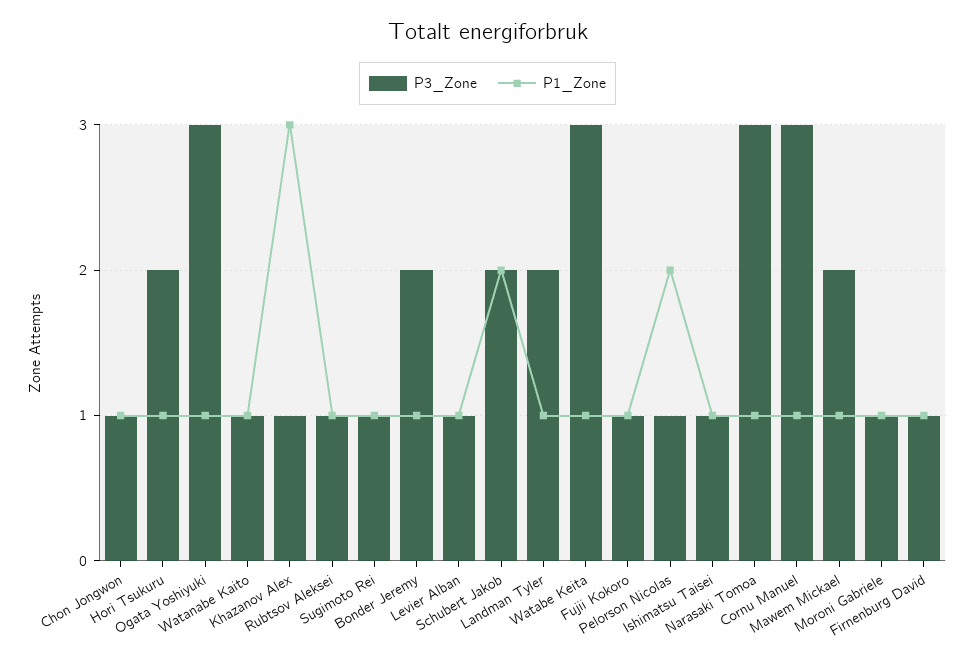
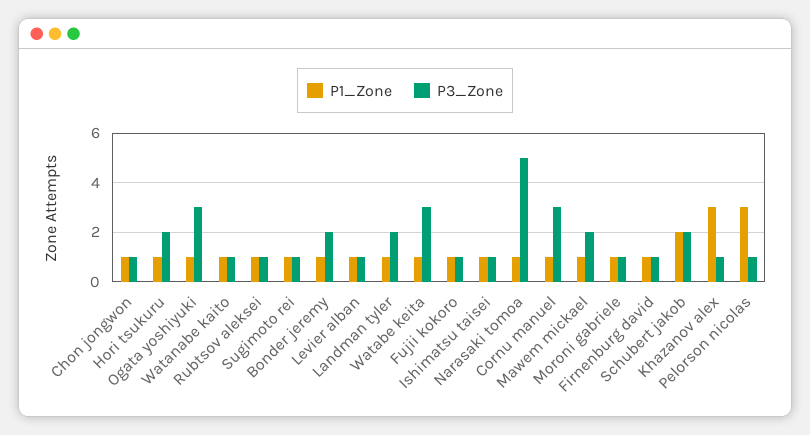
P1_Zone, Pelorson Nicolas: 2 -> 3
P3_Zone, Narasaki Tomoa: 3 -> 5

